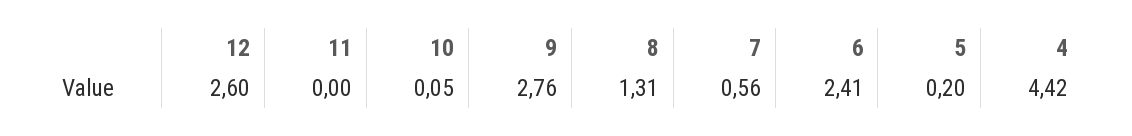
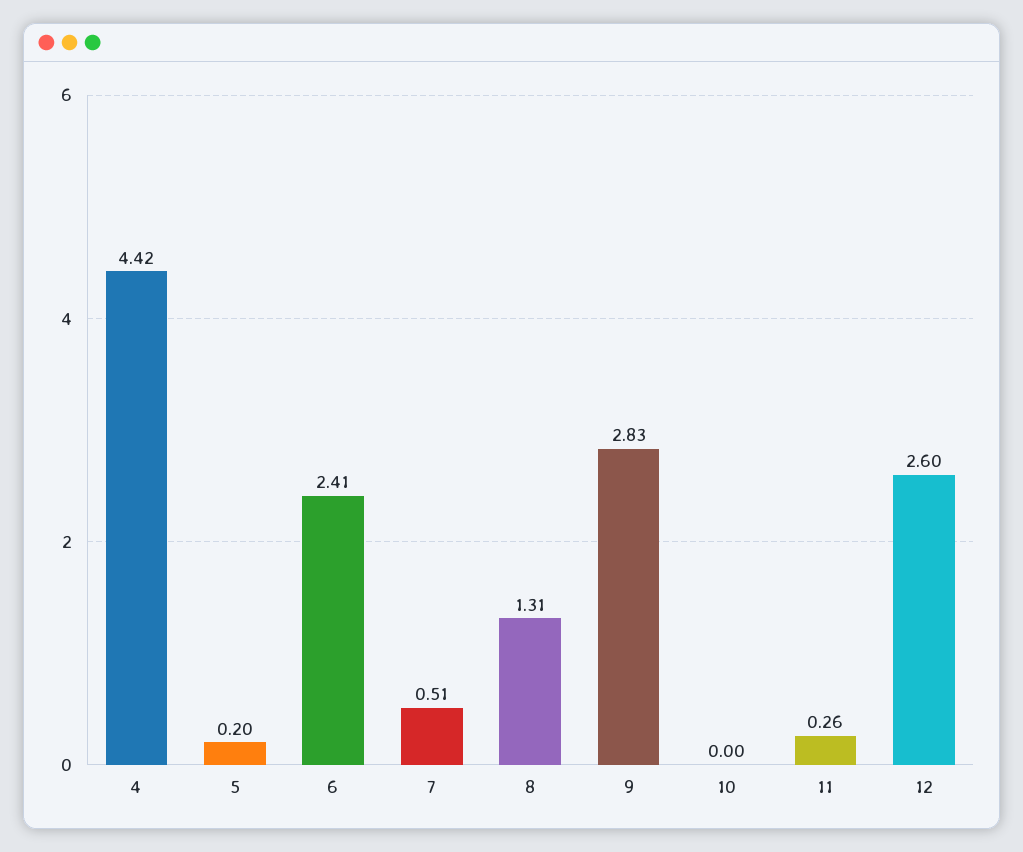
11: 0 -> 0.26
10: 0.05 -> 0
9: 2.76 -> 2.83
7: 0.56 -> 0.51

